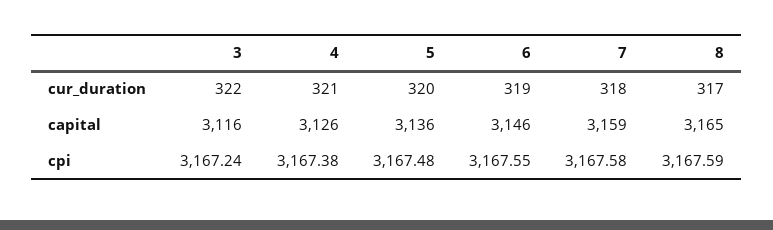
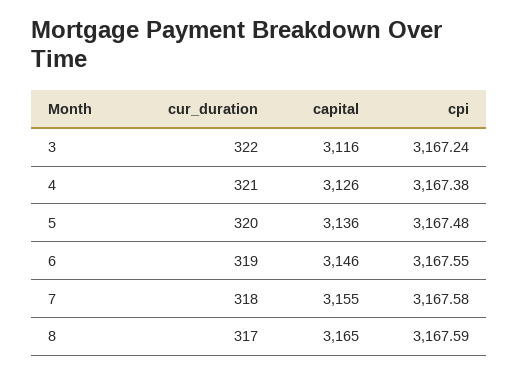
7, capital: 3159 -> 3155

